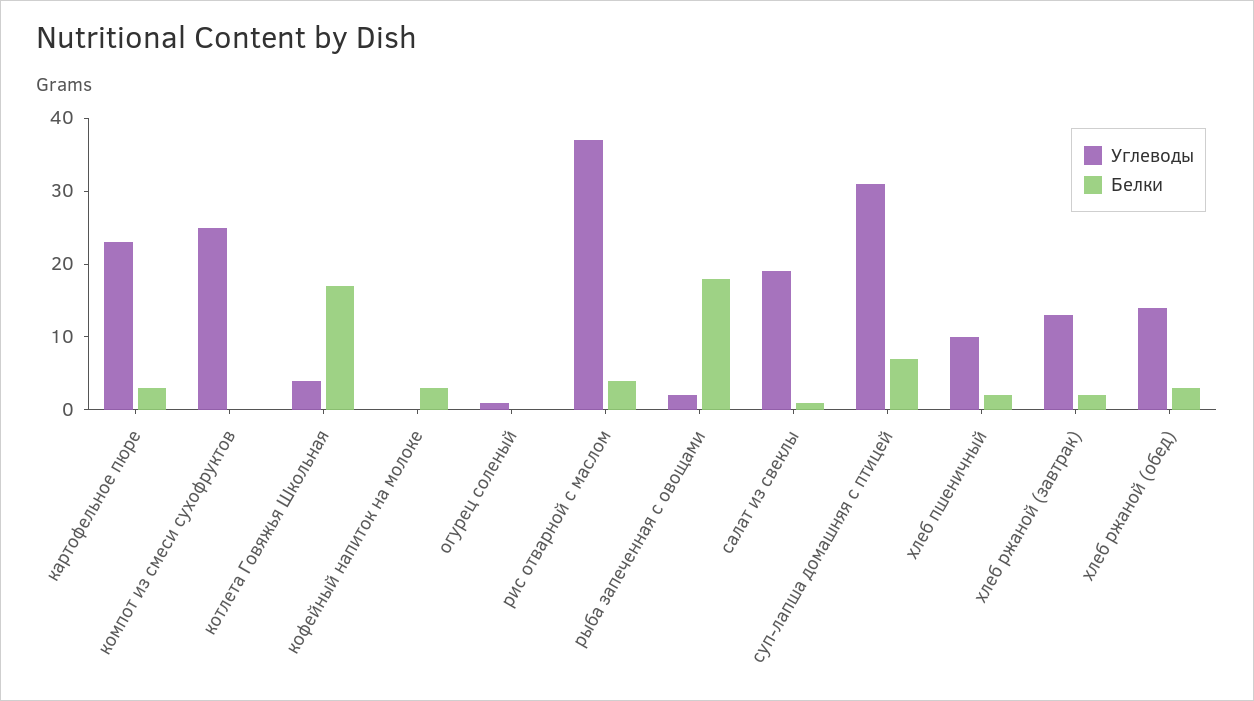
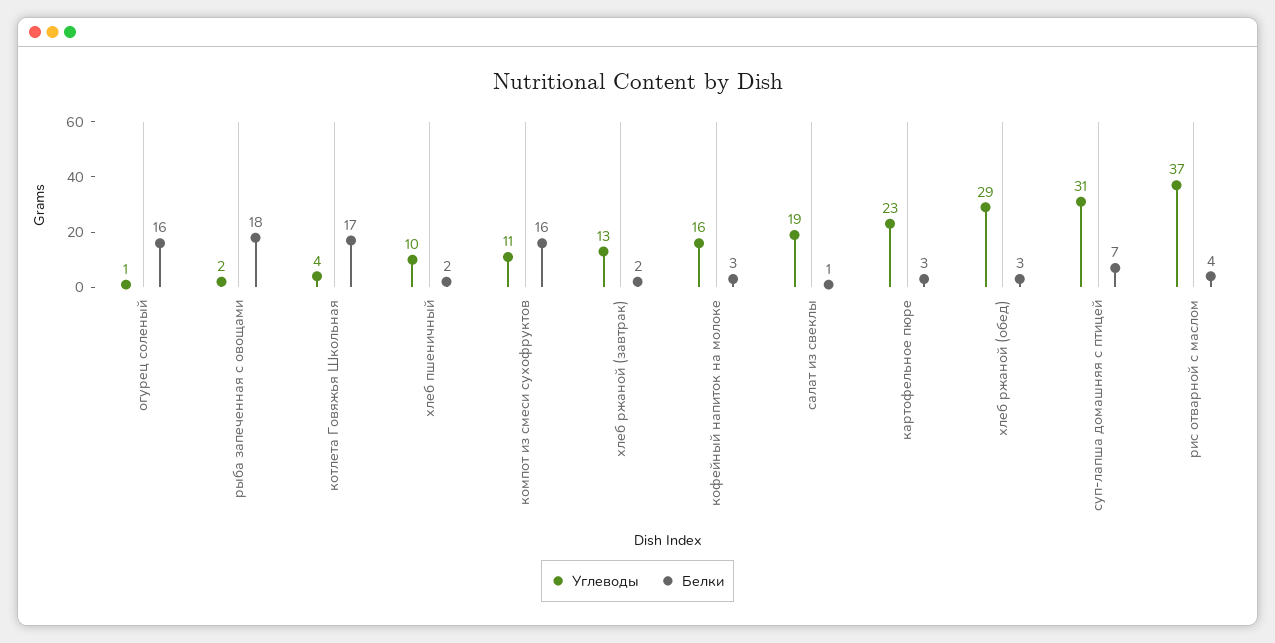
Углеводы, компот из смеси сухофруктов: 25 -> 11
Белки, компот из смеси сухофруктов: 0 -> 16
Углеводы, кофейный напиток на молоке: 0 -> 16
Белки, огурец соленый: 0 -> 16
Углеводы, хлеб ржаной (обед): 15 -> 29

